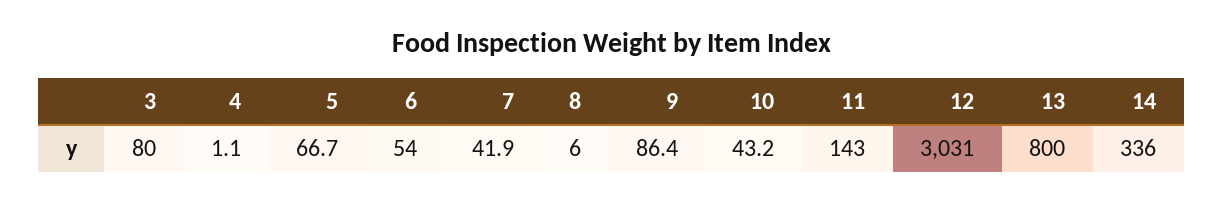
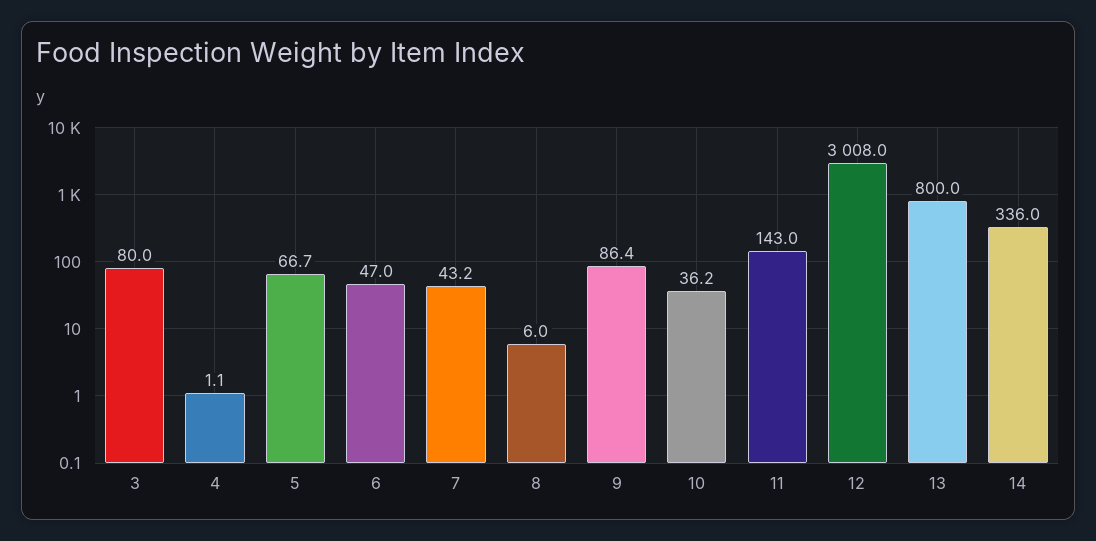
6: 54 -> 47
7: 41.9 -> 43.2
10: 43.2 -> 36.2
12: 3031 -> 3008

